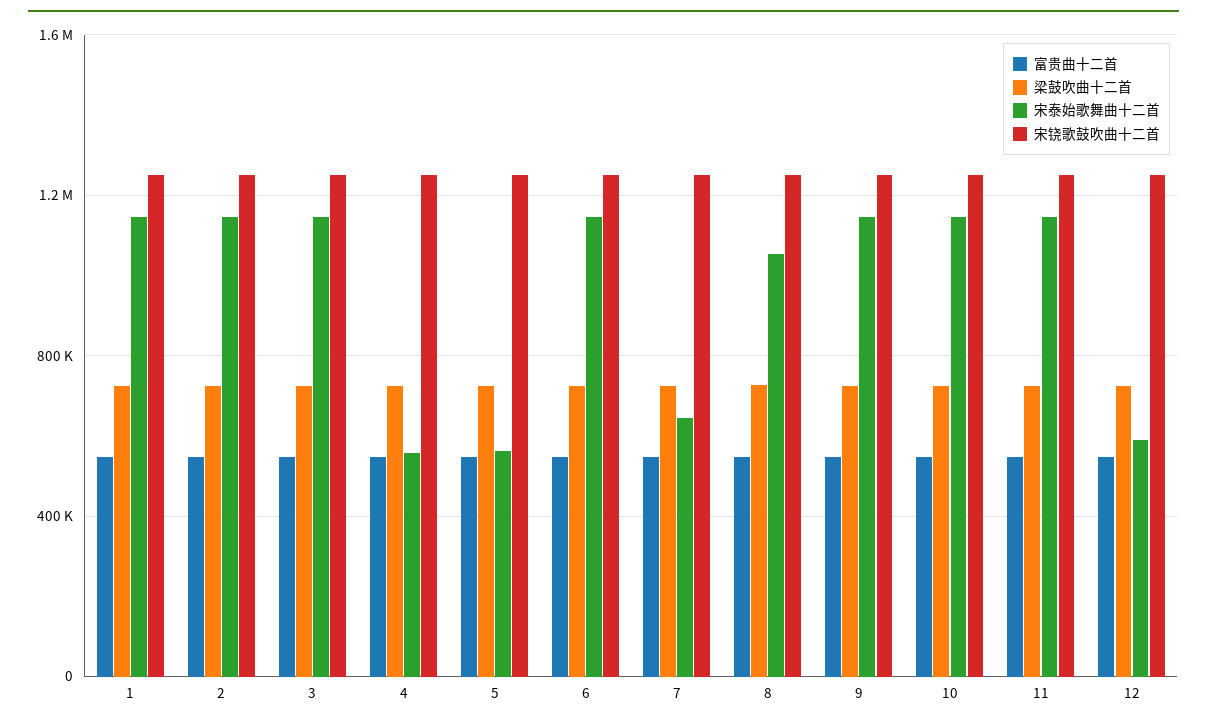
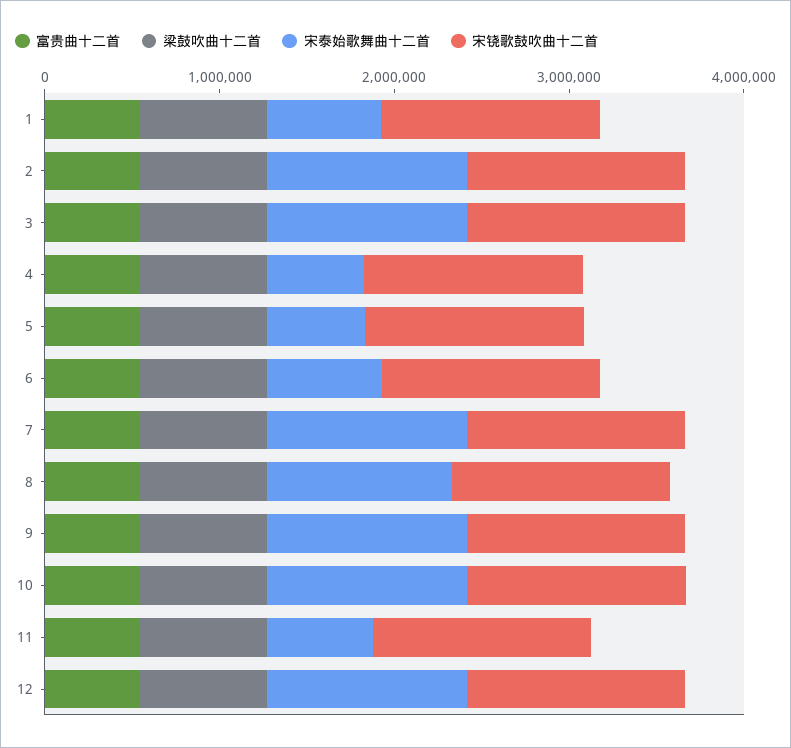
宋泰始歌舞曲十二首, 1: 1150000 -> 600000
宋泰始歌舞曲十二首, 6: 1150000 -> 600000
宋泰始歌舞曲十二首, 7: 650000 -> 1200000
宋泰始歌舞曲十二首, 11: 1150000 -> 600000
宋泰始歌舞曲十二首, 12: 600000 -> 1200000

